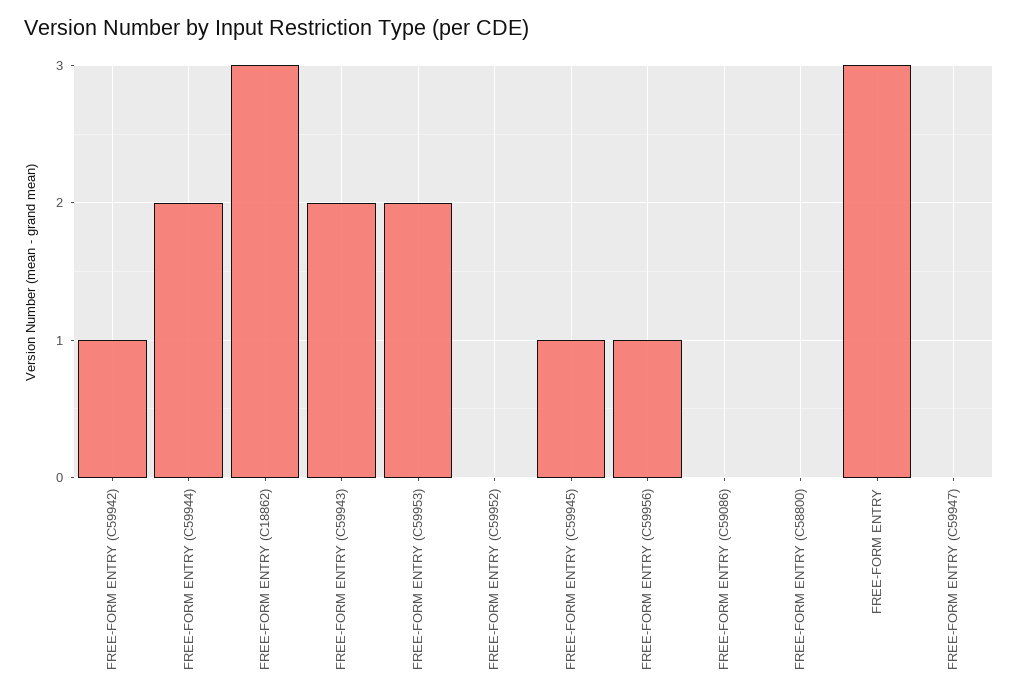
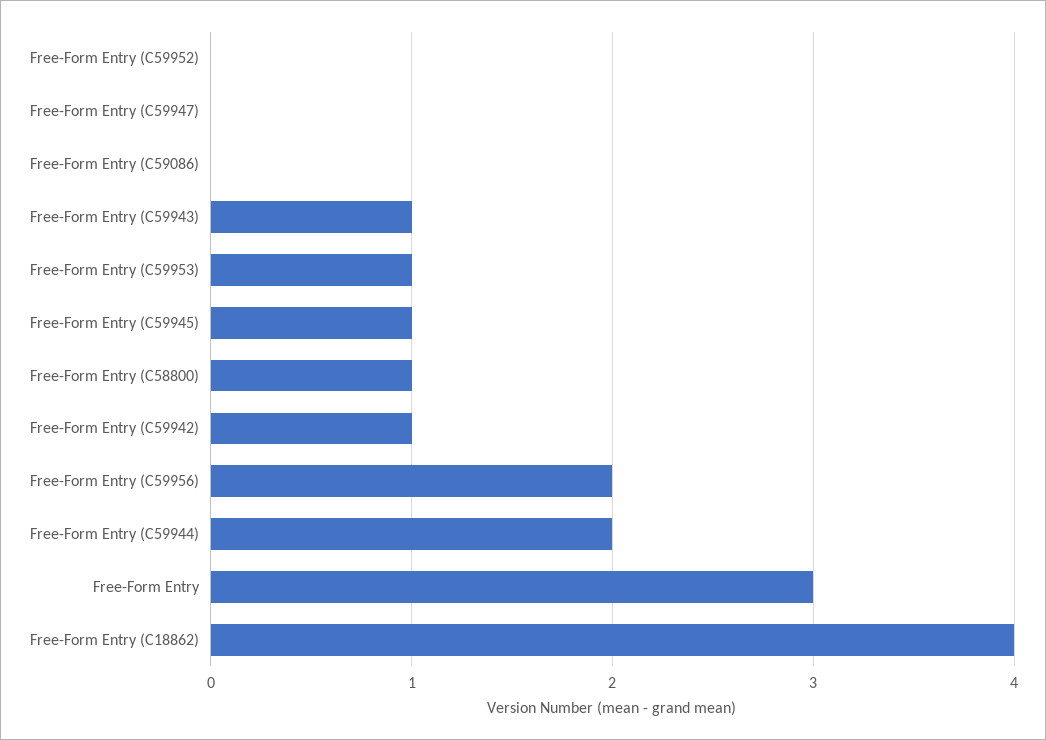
FREE-FORM ENTRY (C18862): 3 -> 4
FREE-FORM ENTRY (C59943): 2 -> 1
FREE-FORM ENTRY (C59953): 2 -> 1
FREE-FORM ENTRY (C59956): 1 -> 2
FREE-FORM ENTRY (C58800): 0 -> 1

